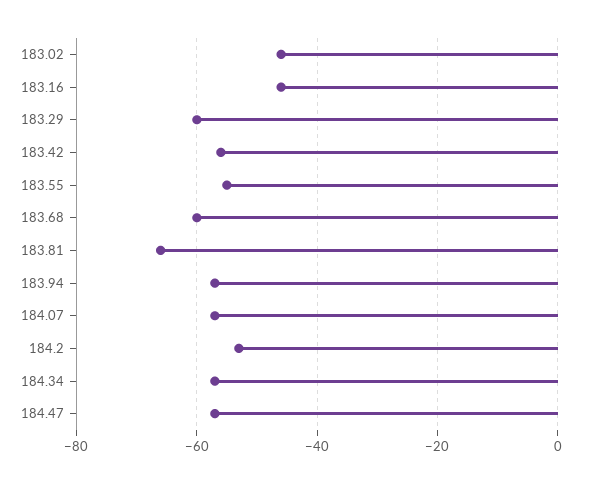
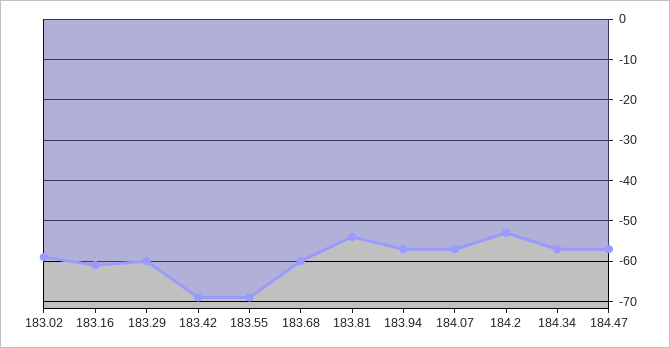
183.02: -45 -> -60
183.16: -45 -> -60
183.42: -55 -> -70
183.55: -55 -> -70
183.81: -65 -> -55

